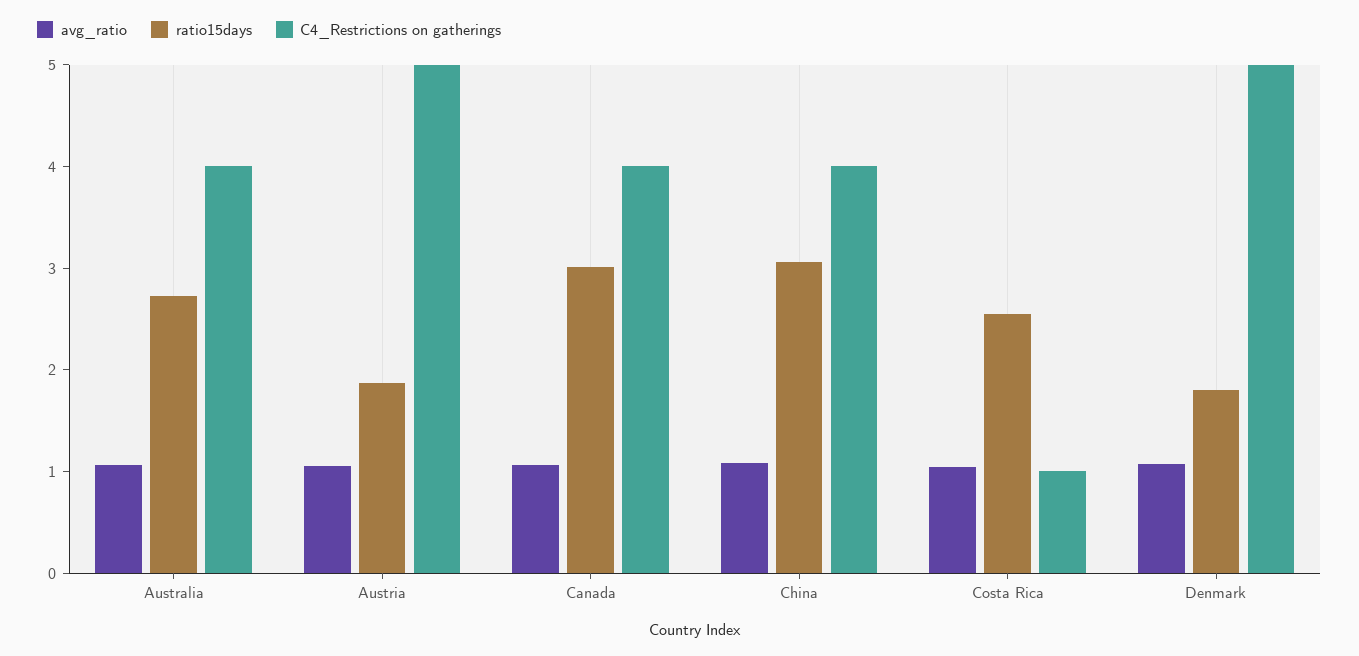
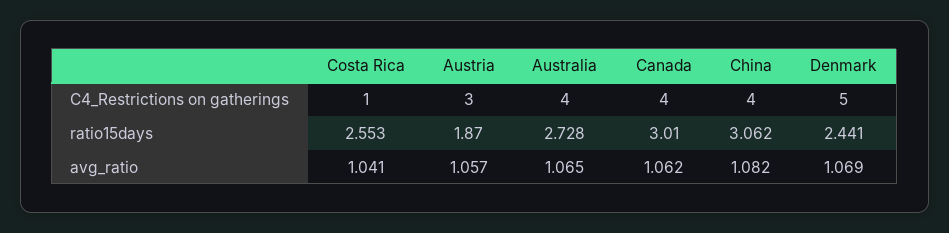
C4_Restrictions on gatherings, Austria: 5 -> 3
ratio15days, Denmark: 1.8 -> 2.441

